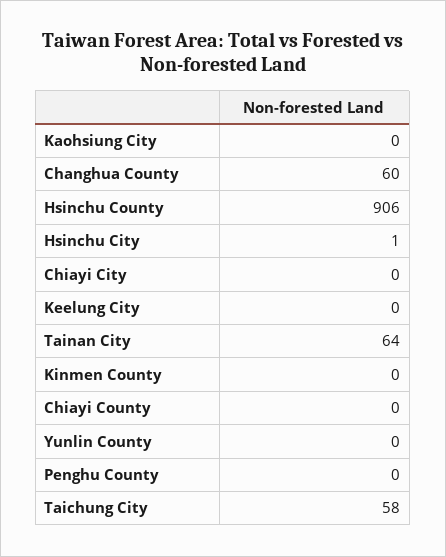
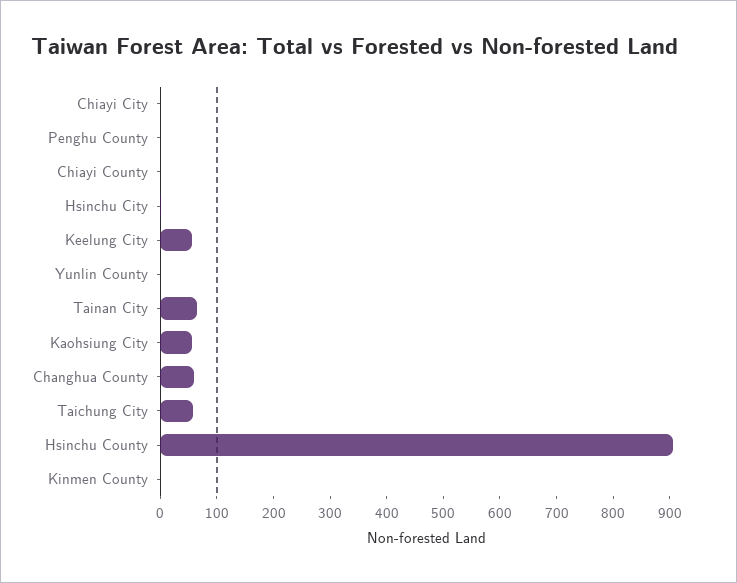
Kaohsiung City: 0 -> 60
Keelung City: 0 -> 60

